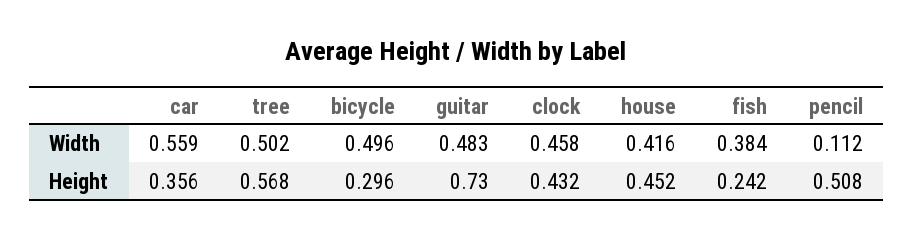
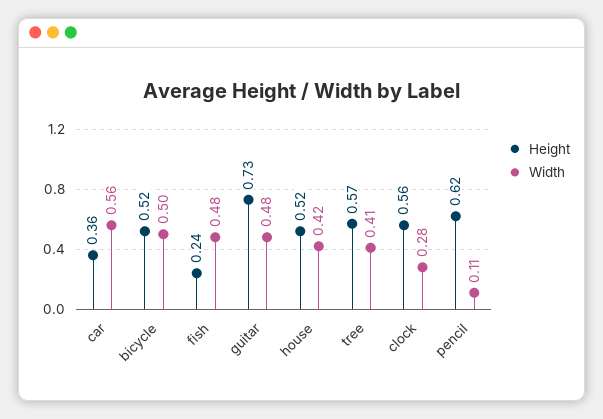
Width, tree: 0.502 -> 0.41
Width, clock: 0.458 -> 0.28
Width, fish: 0.384 -> 0.48
Height, bicycle: 0.296 -> 0.52
Height, clock: 0.432 -> 0.56
Height, house: 0.452 -> 0.52
Height, pencil: 0.508 -> 0.62

